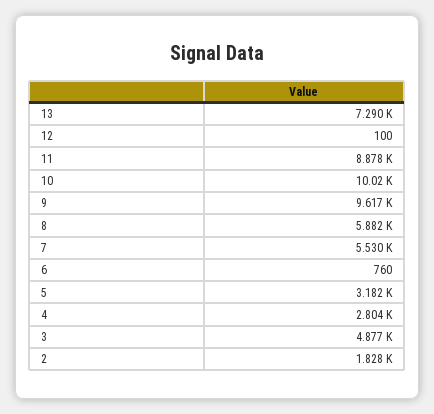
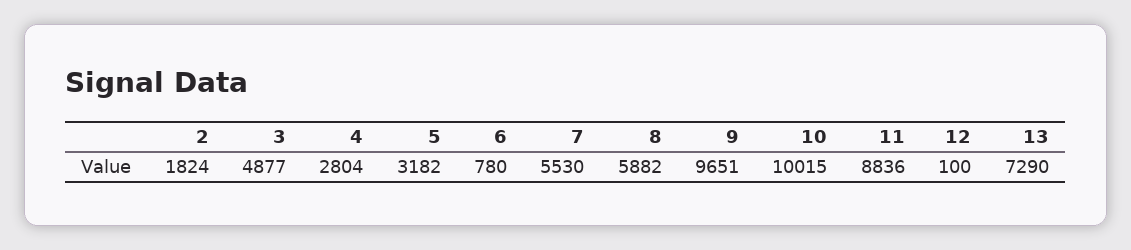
11: 8878 -> 8836
9: 9617 -> 9651
6: 760 -> 780
2: 1828 -> 1824

